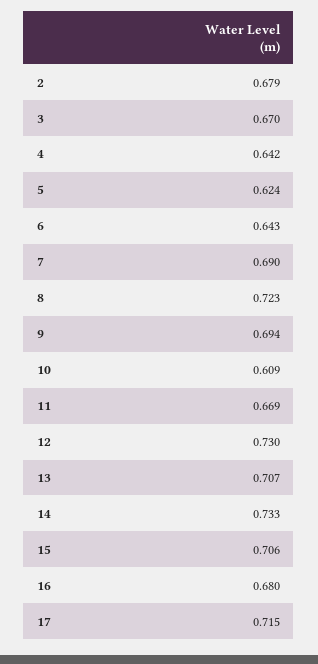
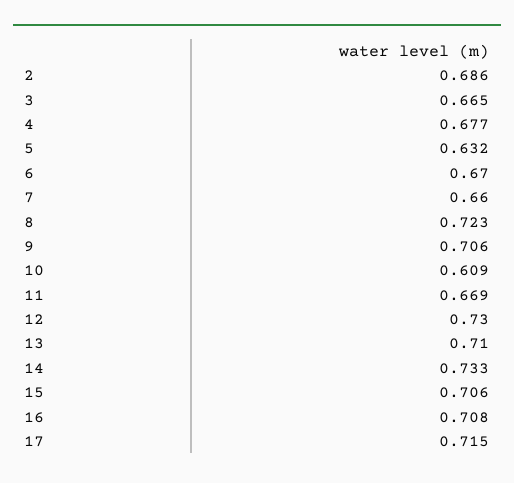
2: 0.679 -> 0.686
3: 0.67 -> 0.665
4: 0.642 -> 0.677
5: 0.624 -> 0.632
6: 0.643 -> 0.67
7: 0.69 -> 0.66
9: 0.694 -> 0.706
13: 0.707 -> 0.71
16: 0.68 -> 0.708

